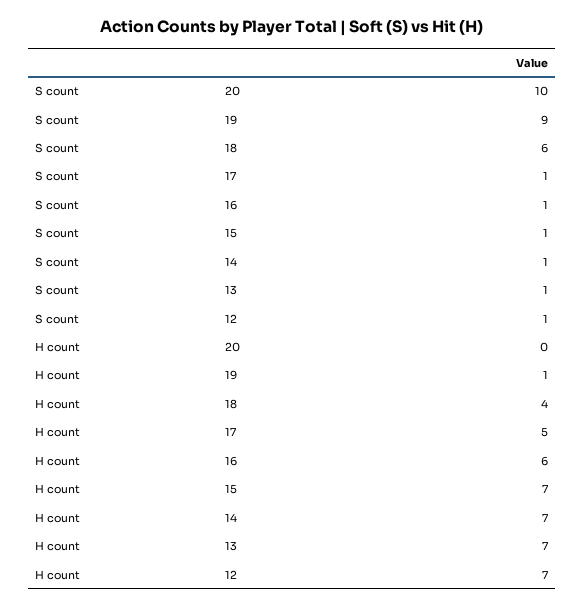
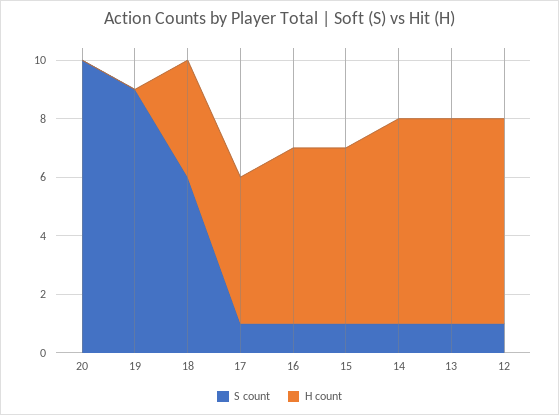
H count, 19: 1 -> 0
H count, 15: 7 -> 6

